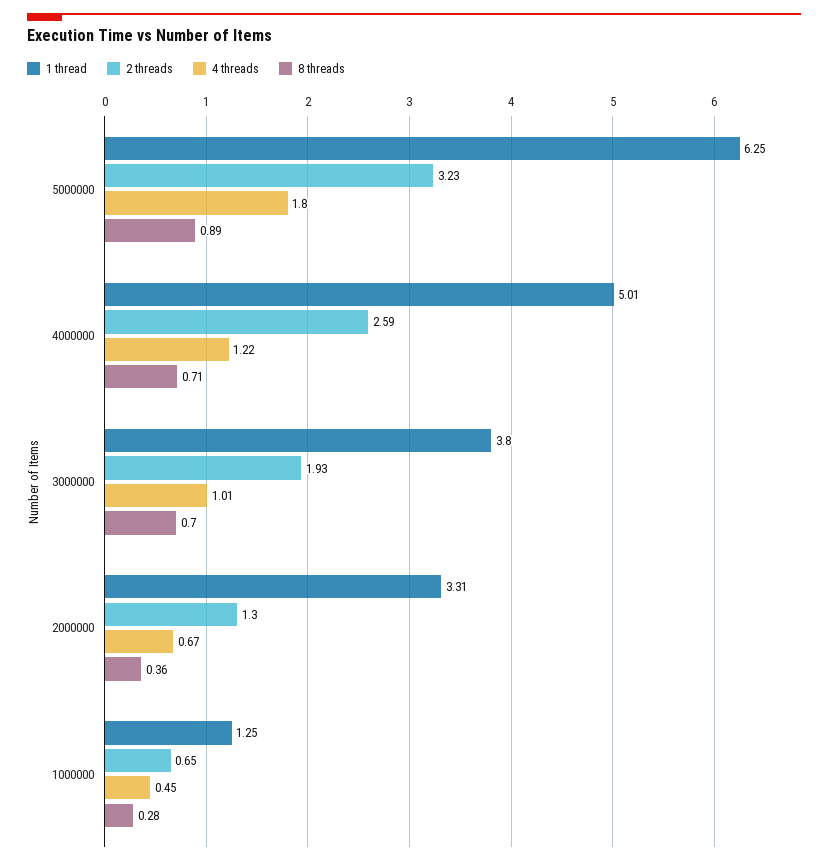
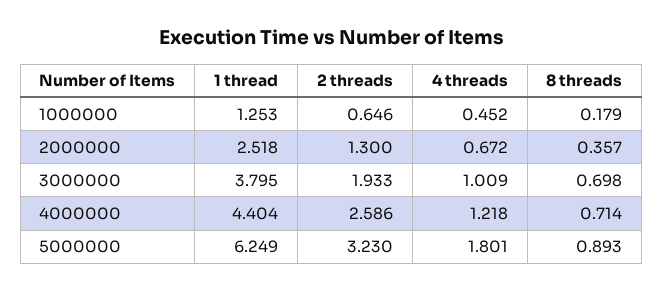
1 thread, 4000000: 5.01 -> 4.404
1 thread, 2000000: 3.31 -> 2.518
8 threads, 1000000: 0.28 -> 0.179

